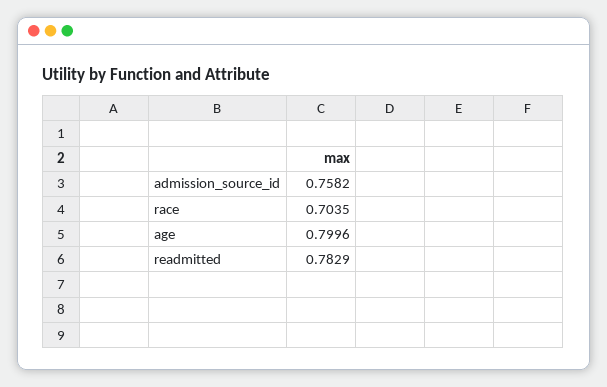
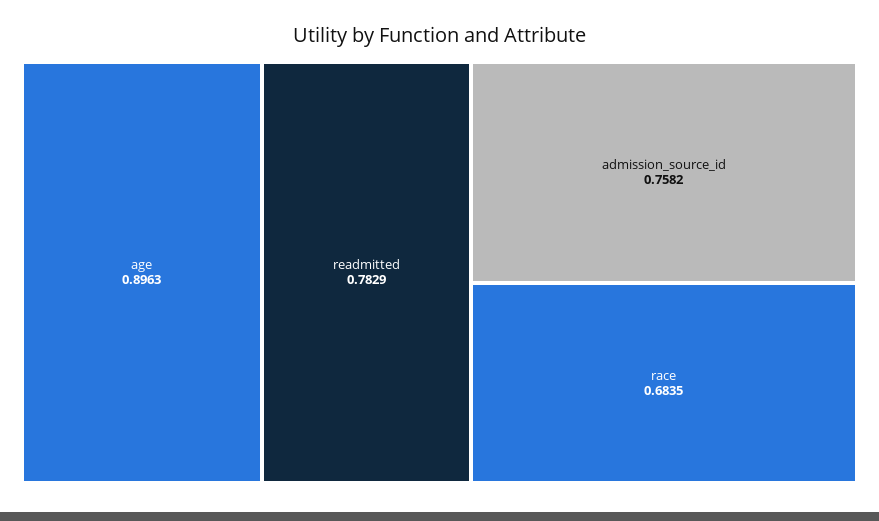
race: 0.7035 -> 0.6835
age: 0.7996 -> 0.8963

